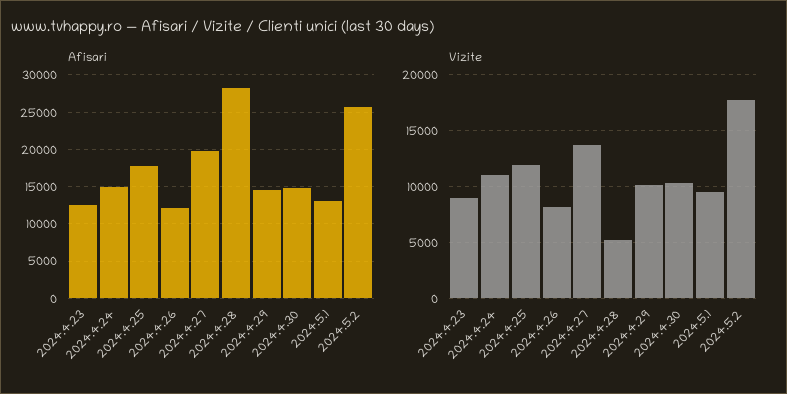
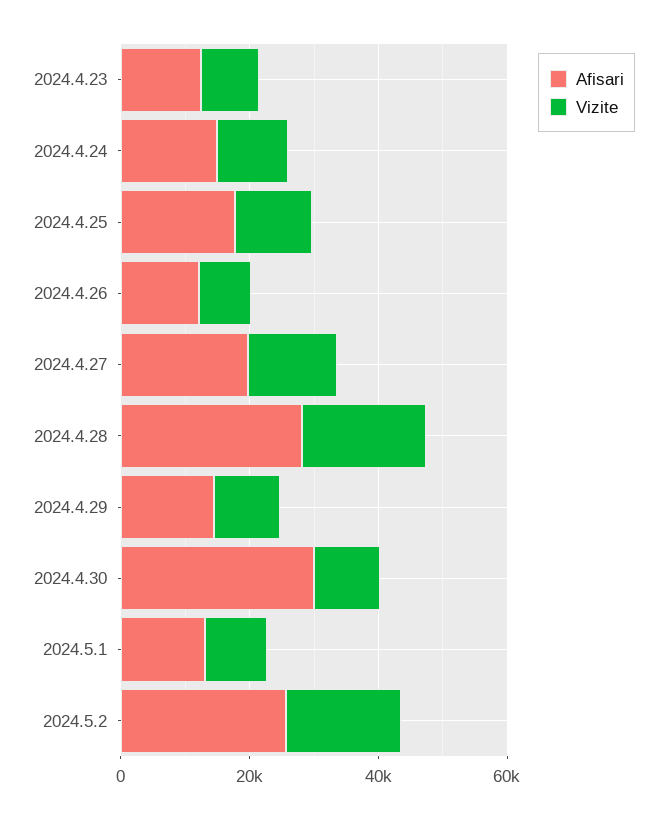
Afisari, 2024.4.30: 15000 -> 30000
Vizite, 2024.4.28: 5000 -> 20000

